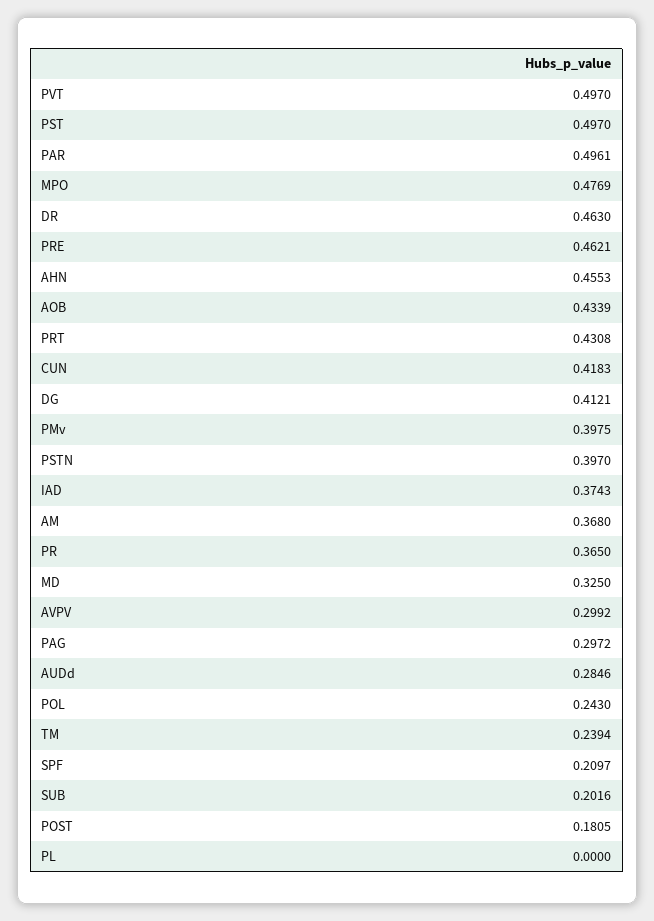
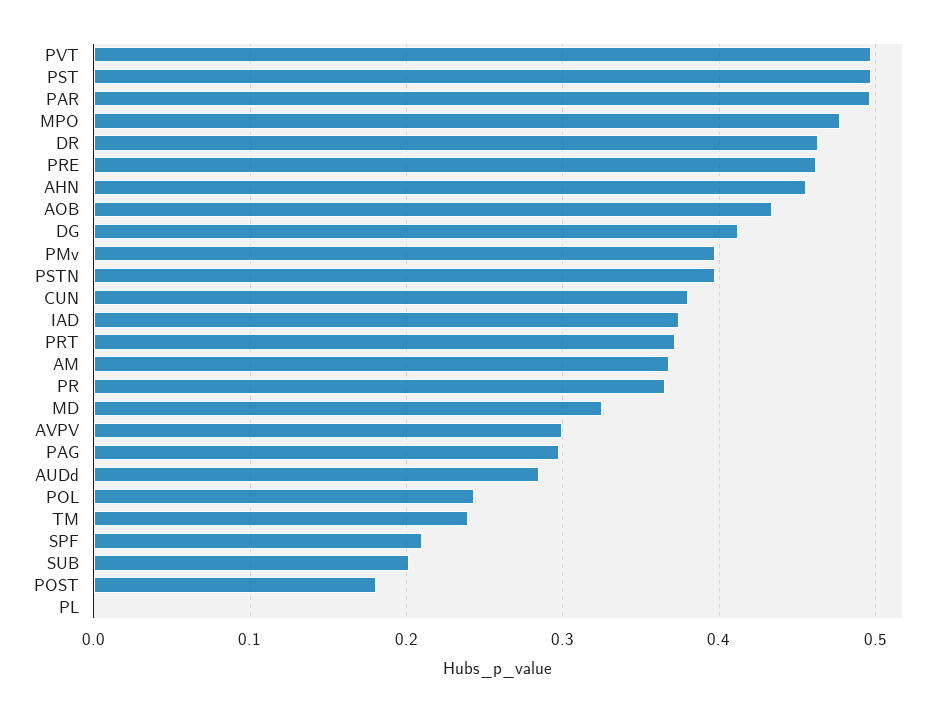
PRT: 0.4308 -> 0.37
CUN: 0.4183 -> 0.38

